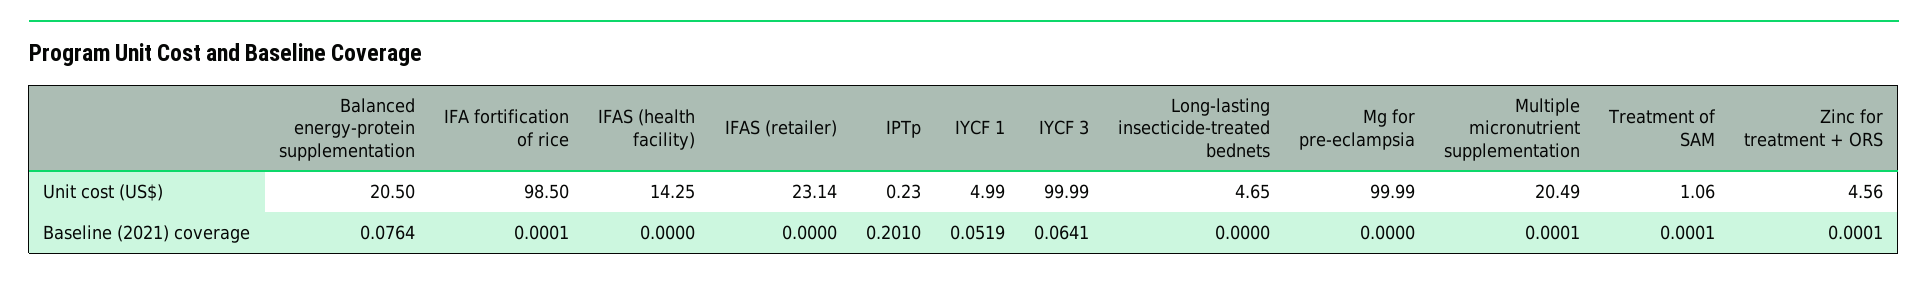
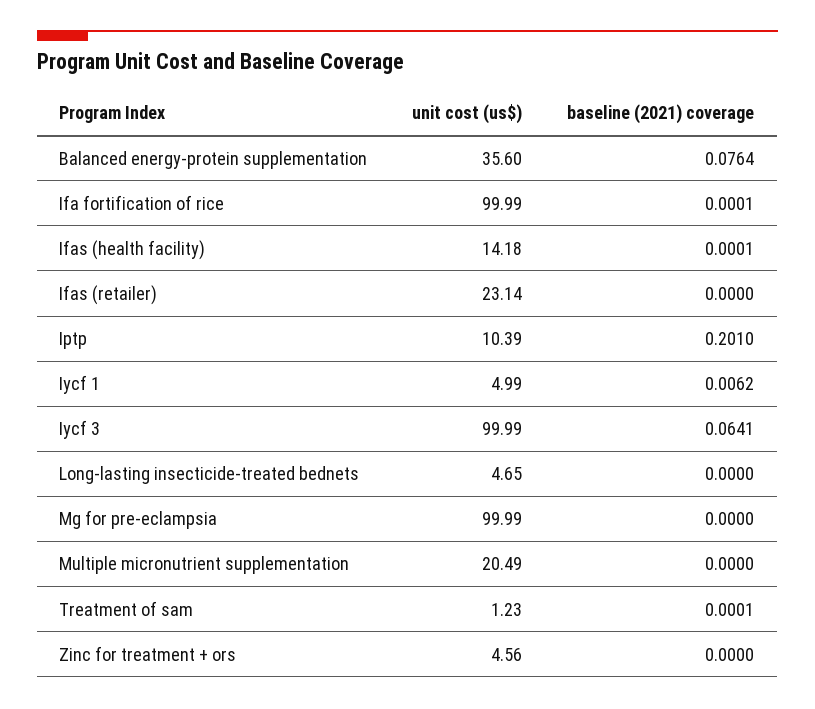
Balanced energy-protein supplementation, Unit cost (US$): 20.5 -> 35.6
IFA fortification of rice, Unit cost (US$): 98.5 -> 99.99
IFAS (health facility), Unit cost (US$): 14.25 -> 14.18
IPTp, Unit cost (US$): 0.23 -> 10.39
Treatment of SAM, Unit cost (US$): 1.06 -> 1.23
IFAS (health facility), Baseline (2021) coverage: 0 -> 0.0001
IYCF 1, Baseline (2021) coverage: 0.0519 -> 0.0062
Multiple micronutrient supplementation, Baseline (2021) coverage: 0.0001 -> 0
Zinc for treatment + ORS, Baseline (2021) coverage: 0.0001 -> 0

